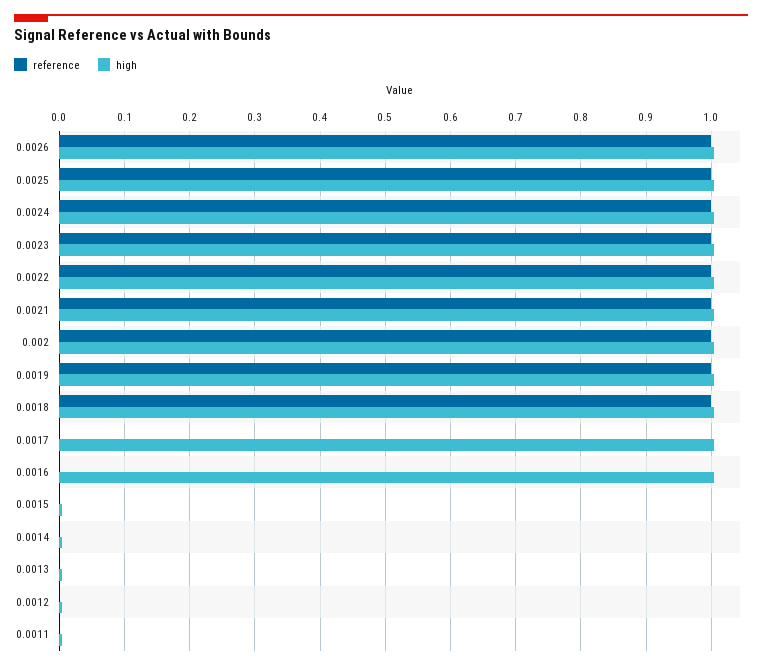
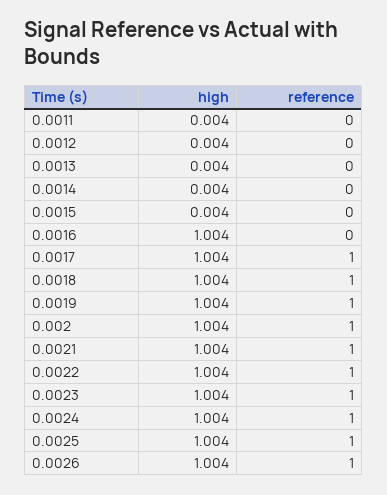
reference, 0.0017: 0 -> 1

